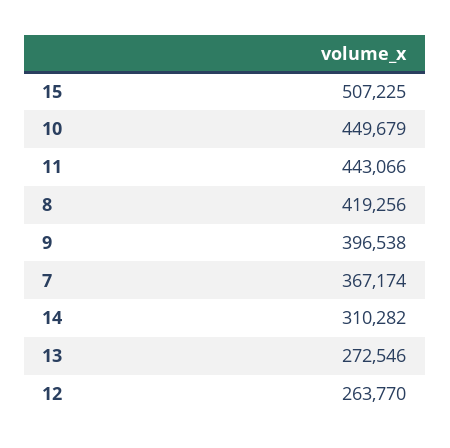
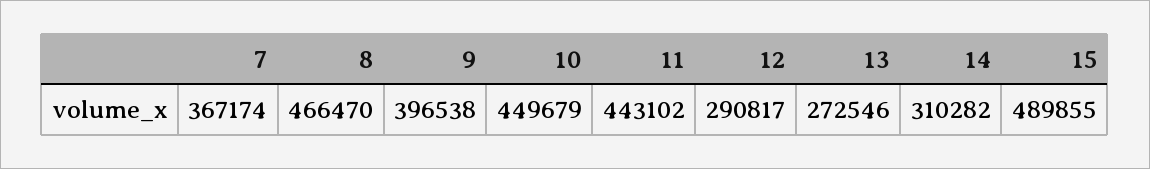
15: 507225 -> 489855
11: 443066 -> 443102
8: 419256 -> 466470
12: 263770 -> 290817

